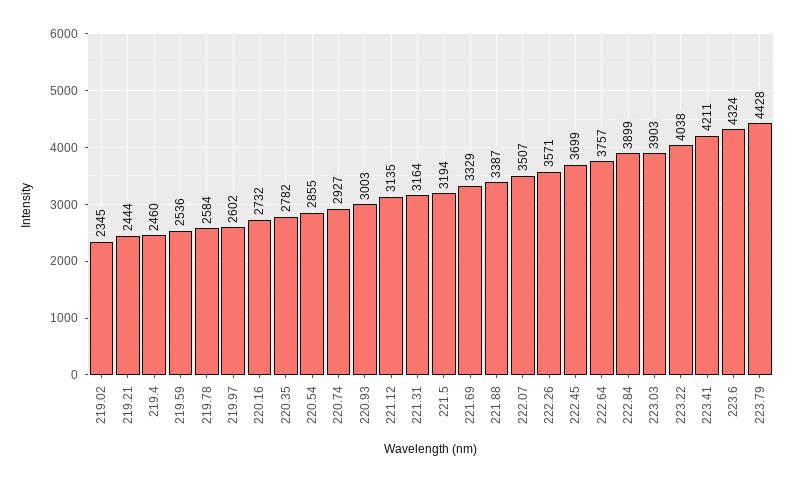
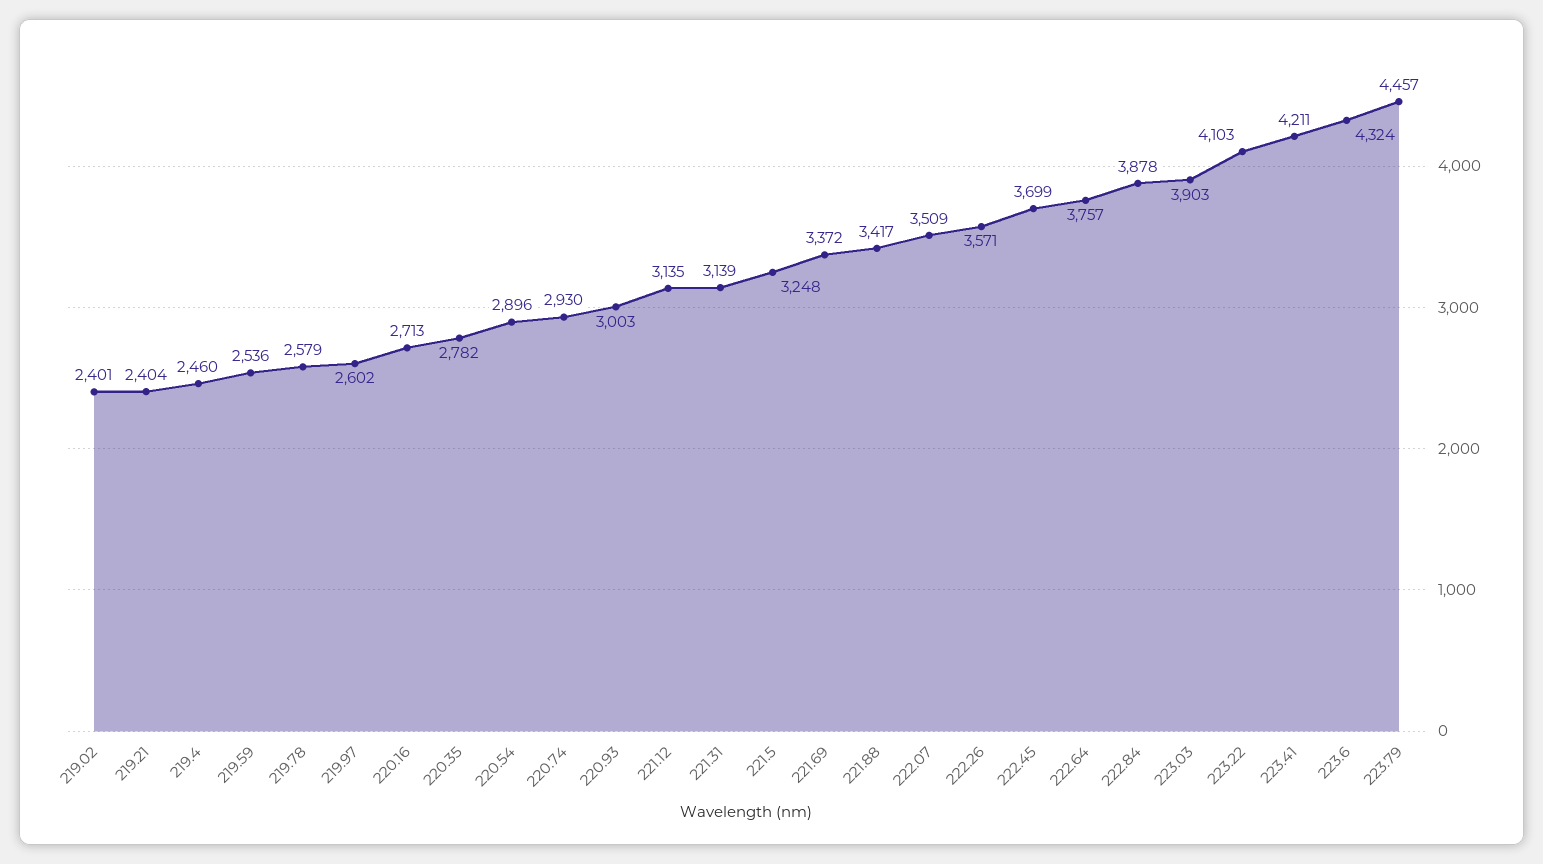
219.02: 2345 -> 2401
219.21: 2444 -> 2404
219.78: 2584 -> 2579
220.16: 2732 -> 2713
220.54: 2855 -> 2896
220.74: 2927 -> 2930
221.31: 3164 -> 3139
221.5: 3194 -> 3248
221.69: 3329 -> 3372
221.88: 3387 -> 3417
222.07: 3507 -> 3509
222.84: 3899 -> 3878
223.22: 4038 -> 4103
223.79: 4428 -> 4457

